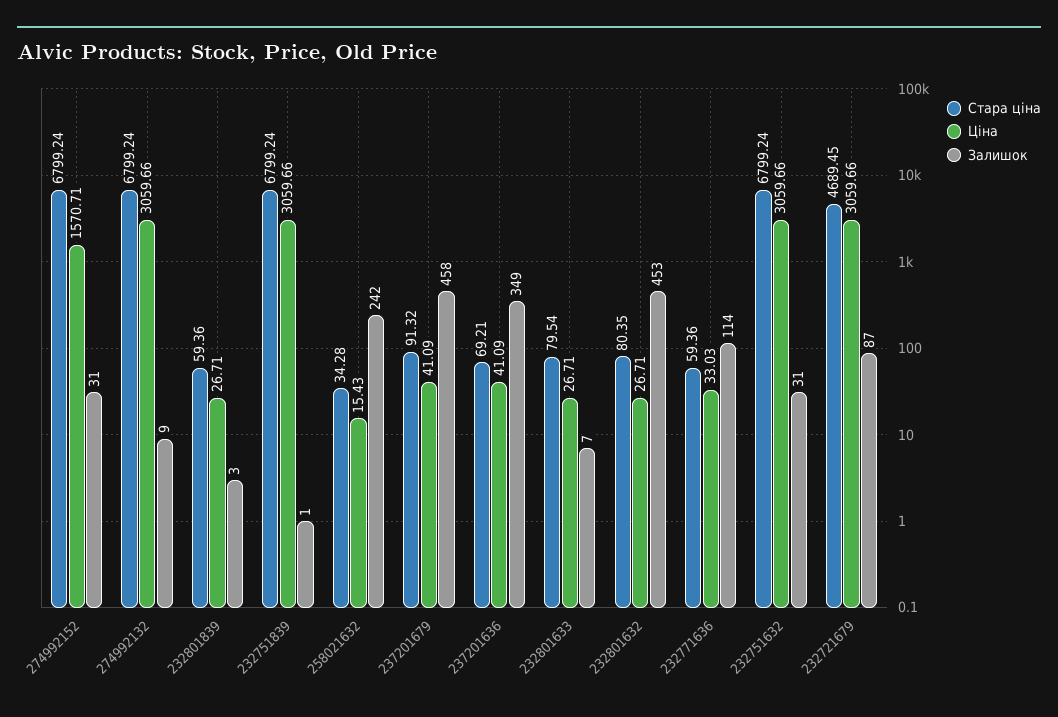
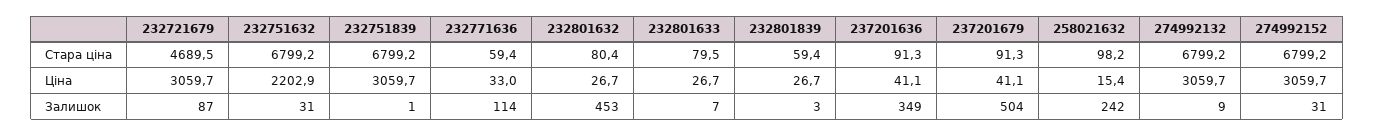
Ціна, 274992152: 1570.71 -> 3059.7
Стара ціна, 258021632: 34.28 -> 98.2
Залишок, 237201679: 458 -> 504
Стара ціна, 237201636: 69.21 -> 91.3
Ціна, 232751632: 3059.66 -> 2202.9

